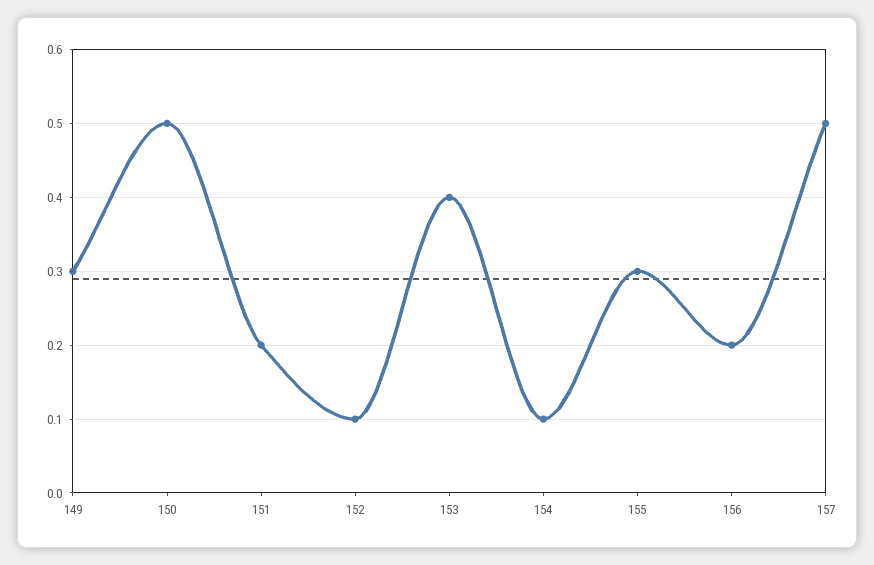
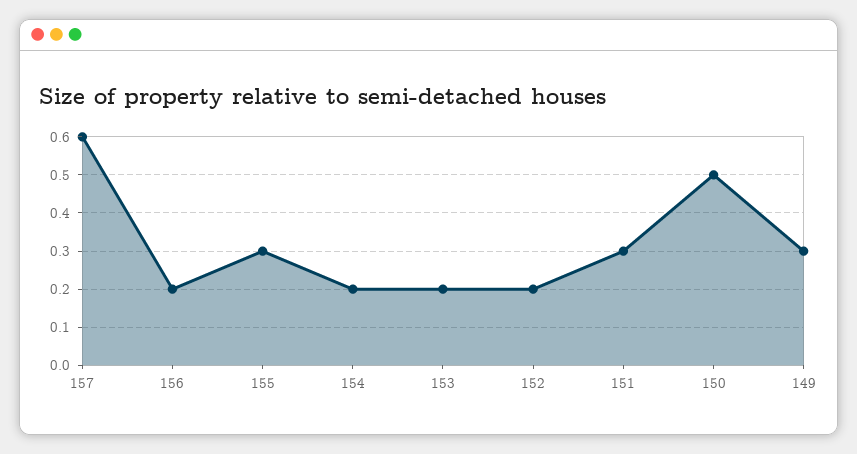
151: 0.2 -> 0.3
152: 0.1 -> 0.2
153: 0.4 -> 0.2
154: 0.1 -> 0.2
157: 0.5 -> 0.6

